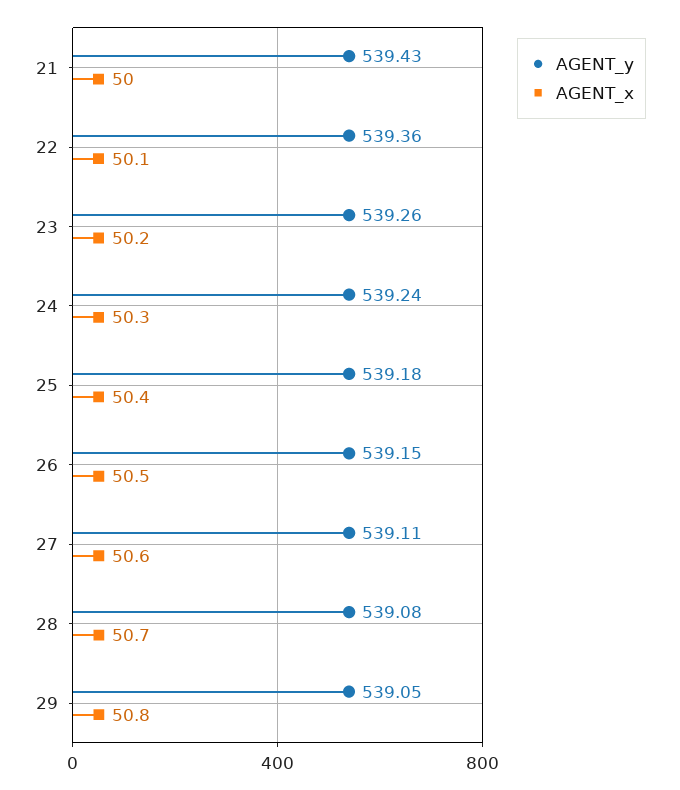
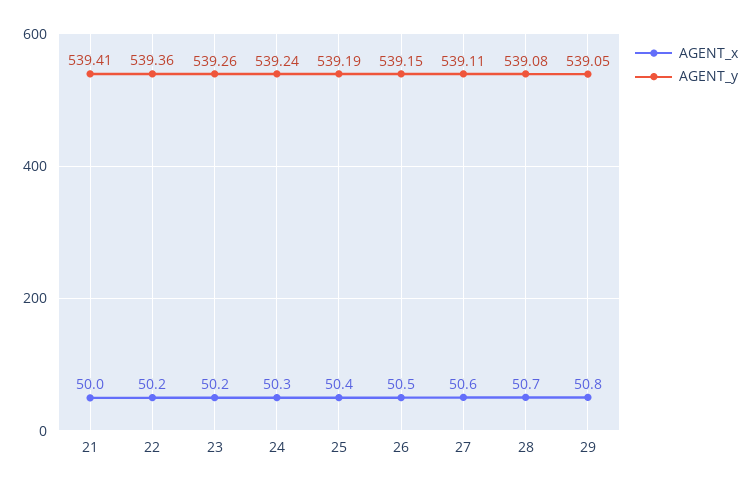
AGENT_y, 21: 539.43 -> 539.41
AGENT_x, 22: 50.1 -> 50.2
AGENT_y, 25: 539.18 -> 539.19

